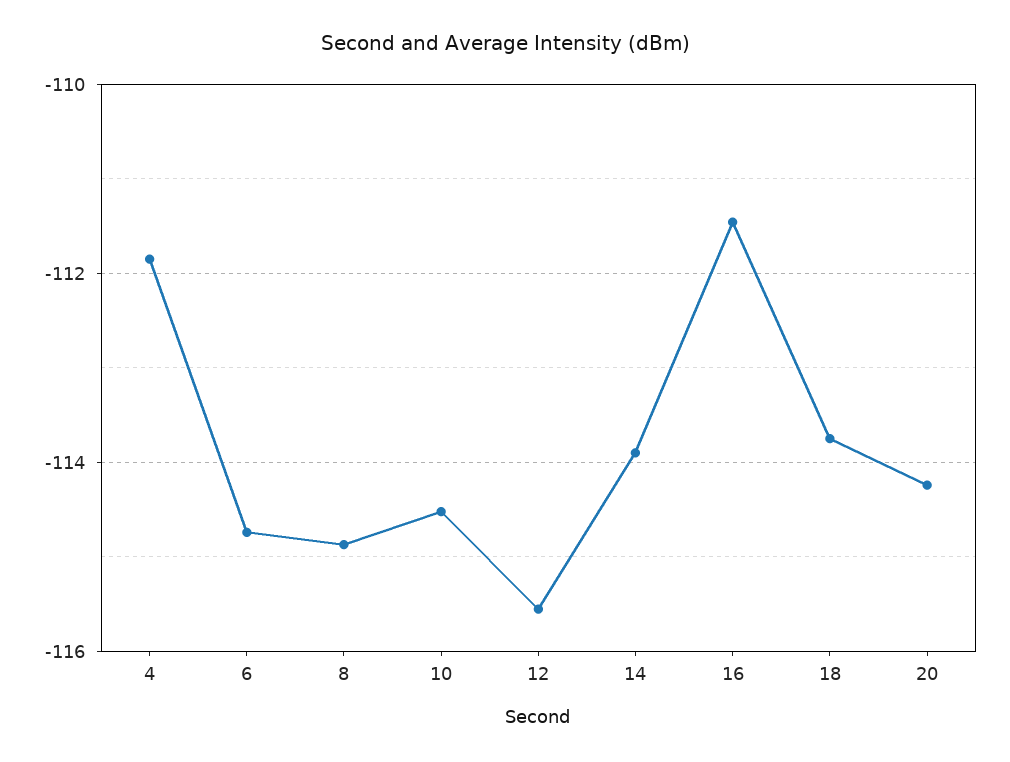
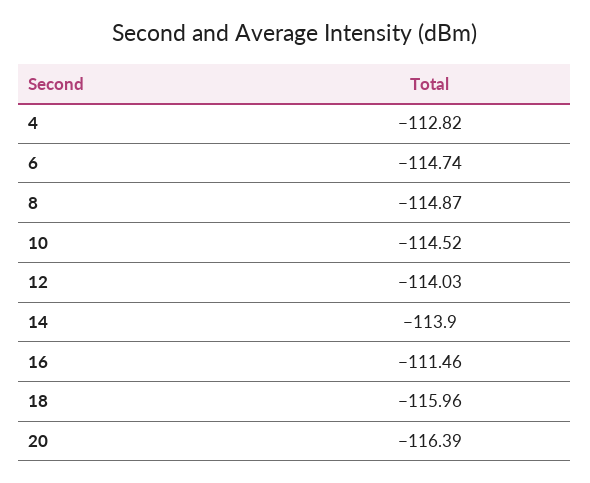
4: -111.8 -> -112.82
12: -115.6 -> -114.03
18: -113.8 -> -115.96
20: -114.2 -> -116.39

